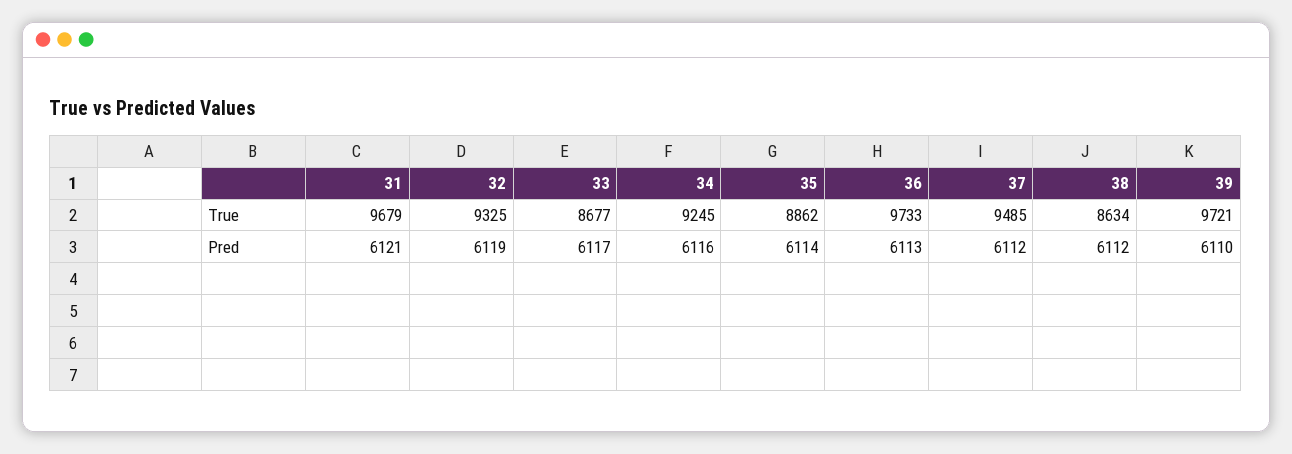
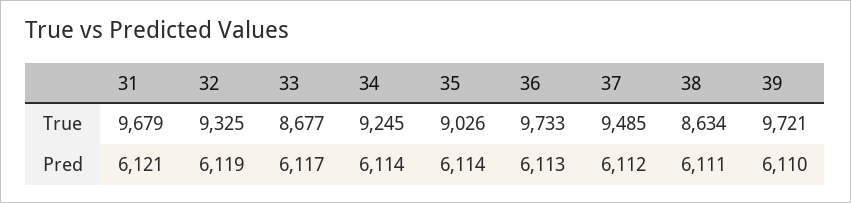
35, True: 8862 -> 9026
34, Pred: 6116 -> 6114
38, Pred: 6112 -> 6111

